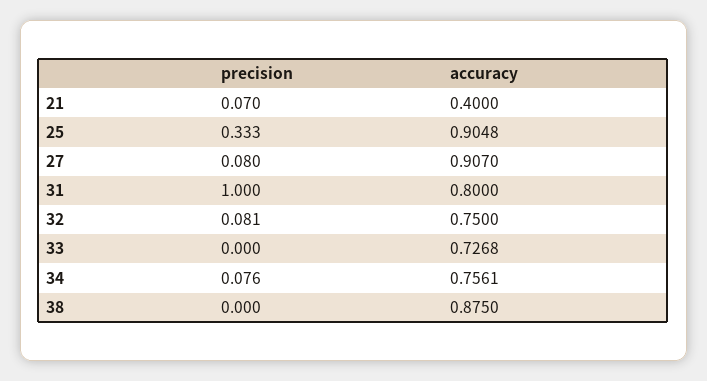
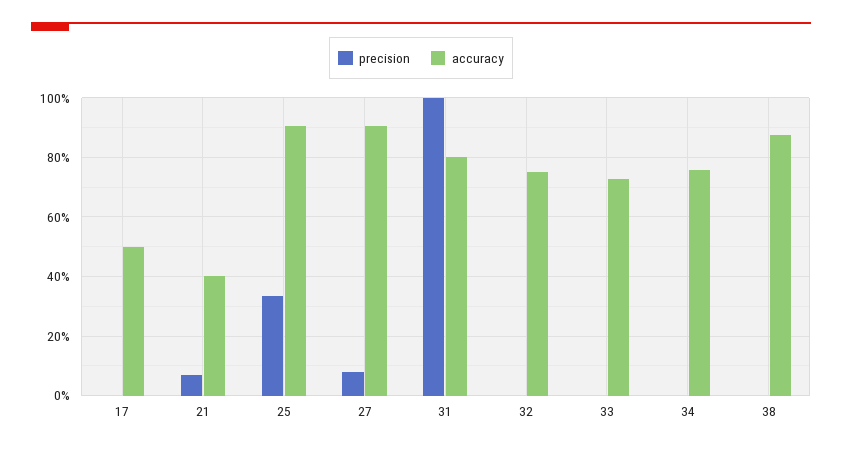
precision, 32: 0.081 -> 0
precision, 34: 0.076 -> 0
precision, 17: none -> 0
accuracy, 17: none -> 0.5

